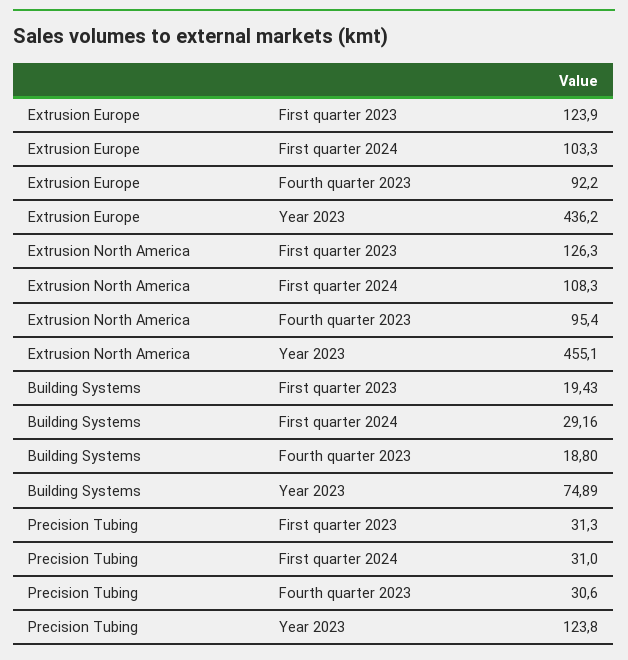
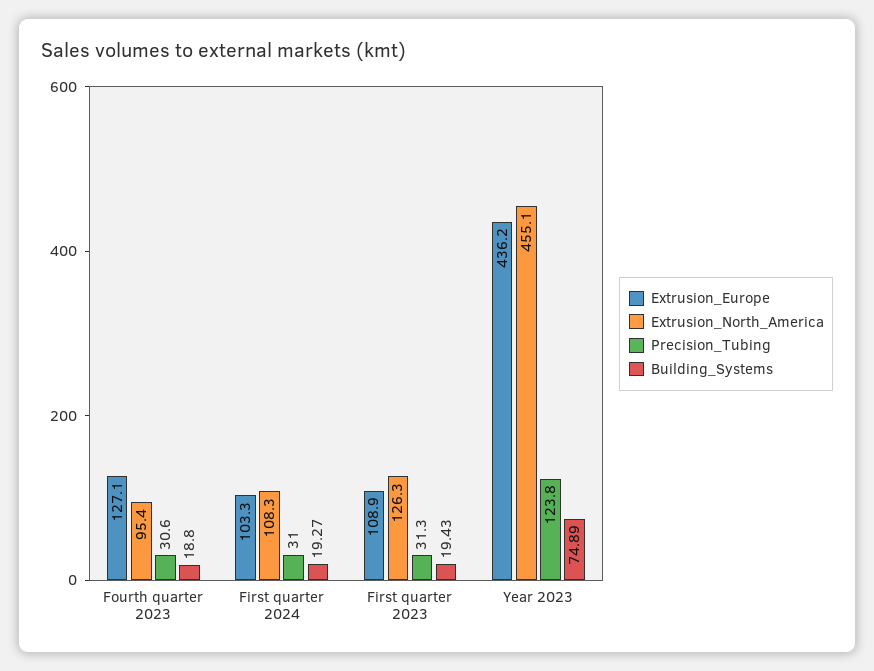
Extrusion Europe, First quarter 2023: 123.9 -> 108.9
Extrusion Europe, Fourth quarter 2023: 92.2 -> 127.1
Building Systems, First quarter 2024: 29.16 -> 19.27

